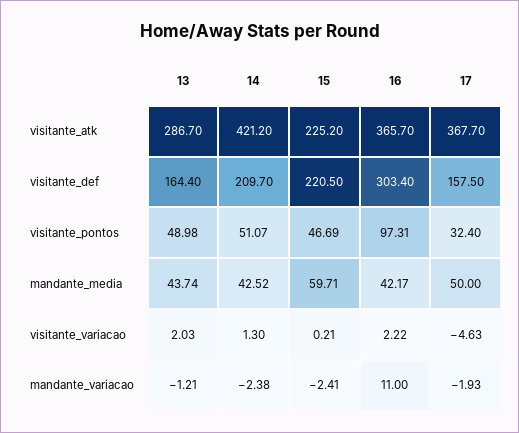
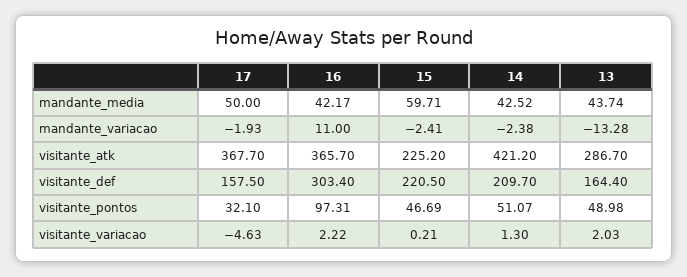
17, visitante_pontos: 32.4 -> 32.1
13, mandante_variacao: -1.21 -> -13.28

